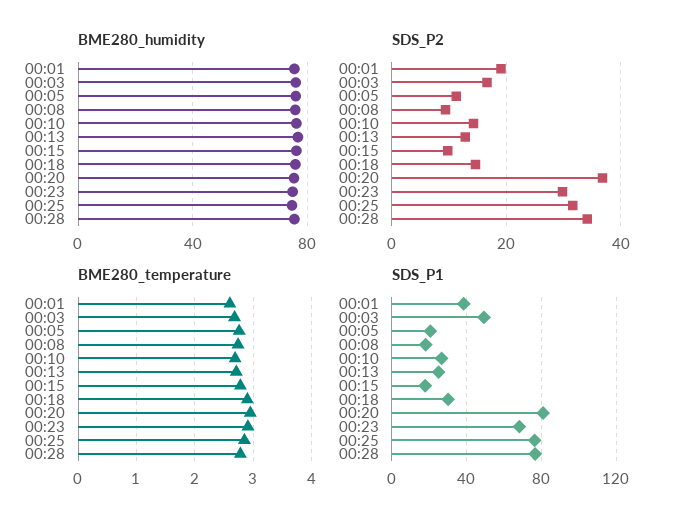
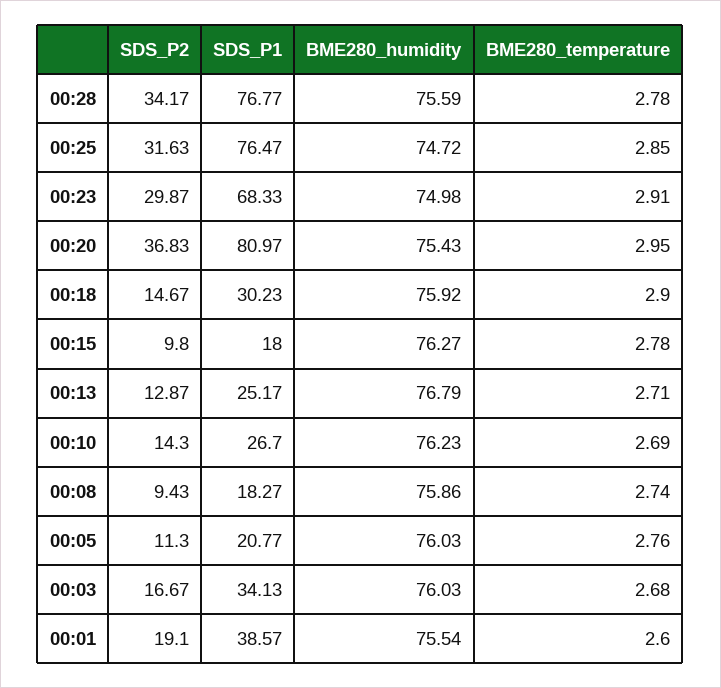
SDS_P1, 00:03: 50 -> 34.13

